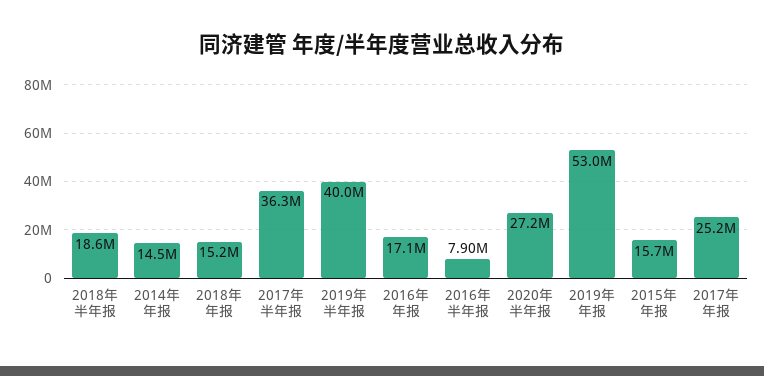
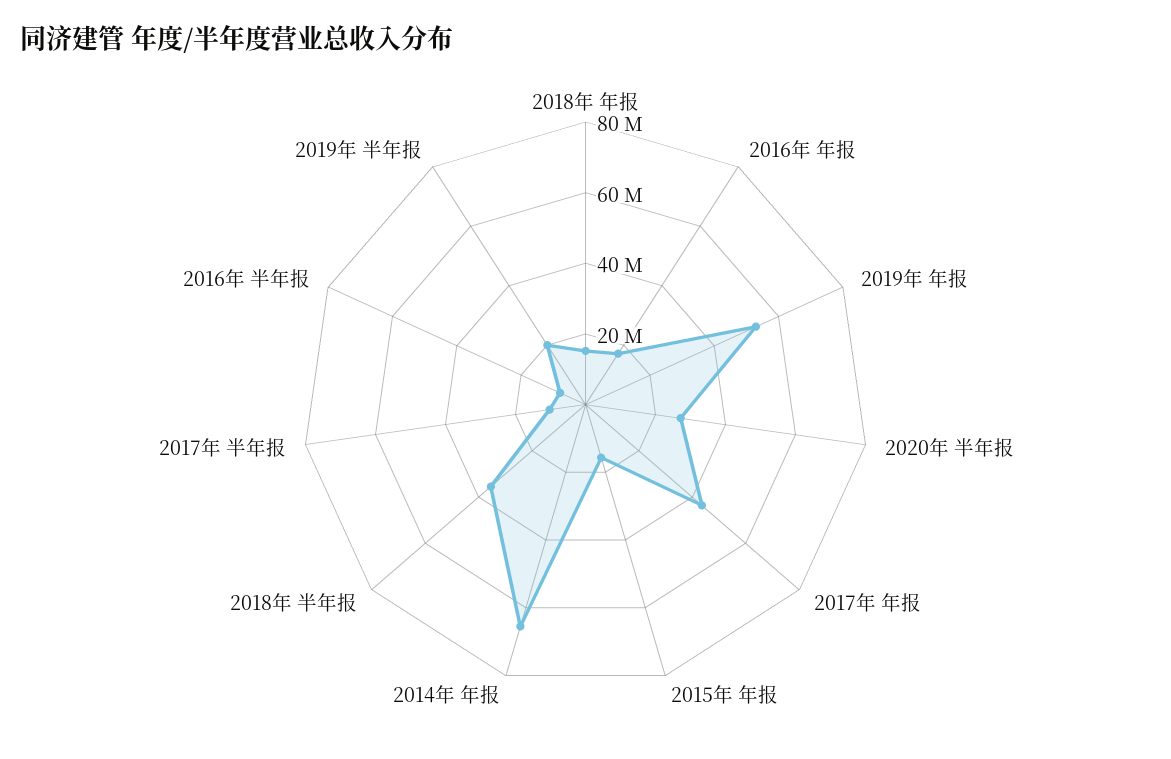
2018年 半年报: 18600000 -> 35000000
2014年 年报: 14500000 -> 65000000
2017年 半年报: 36300000 -> 10000000
2019年 半年报: 40000000 -> 20000000
2017年 年报: 25200000 -> 45000000

